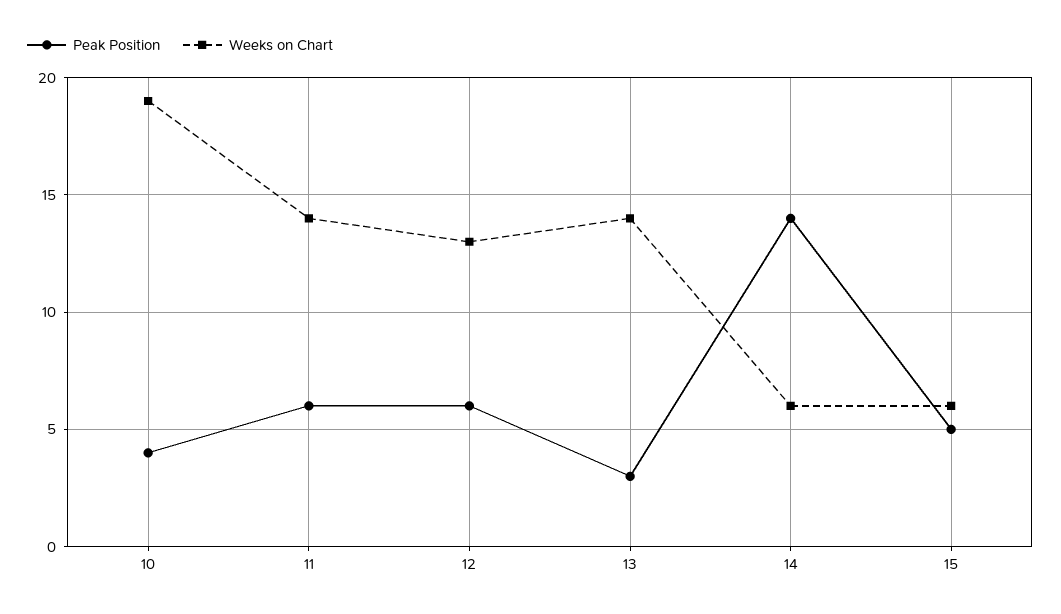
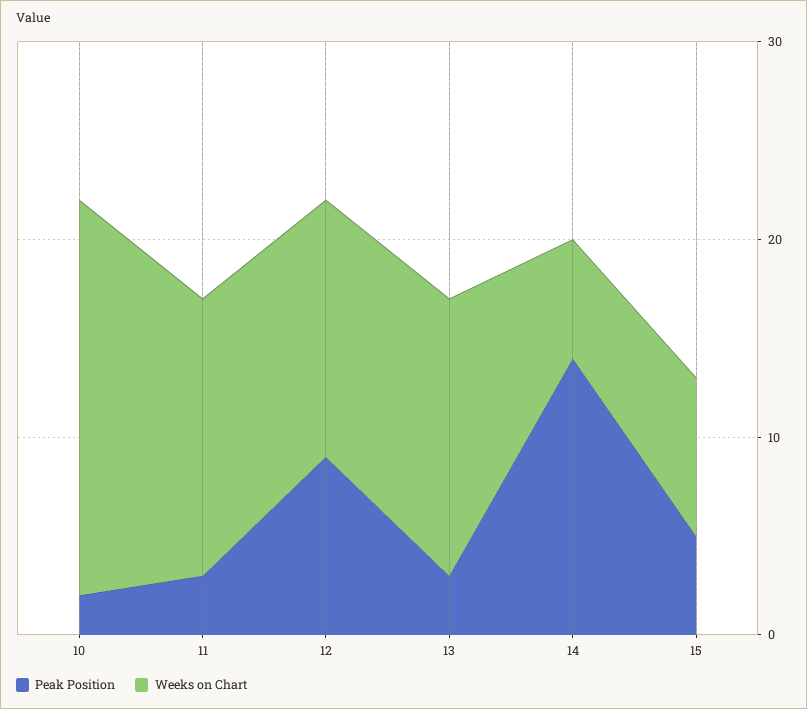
Peak Position, 10: 4 -> 2
Weeks on Chart, 10: 19 -> 20
Peak Position, 11: 6 -> 3
Peak Position, 12: 6 -> 9
Weeks on Chart, 15: 6 -> 8

